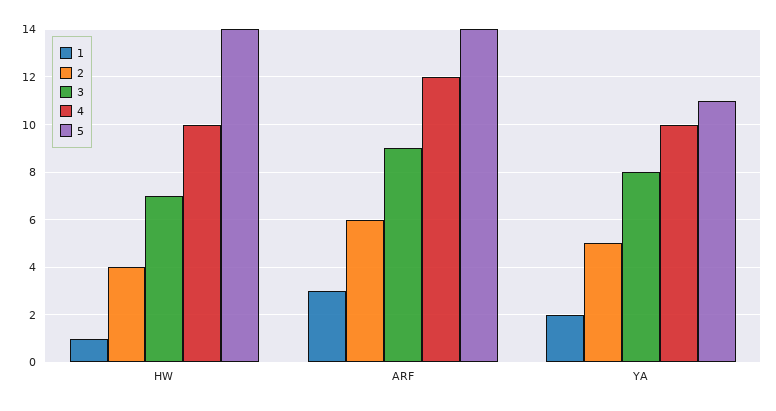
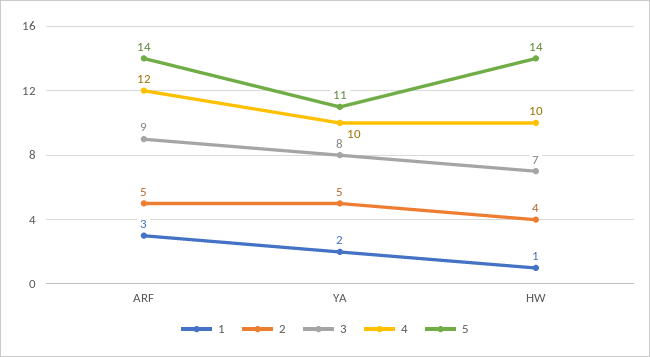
2, ARF: 6 -> 5

